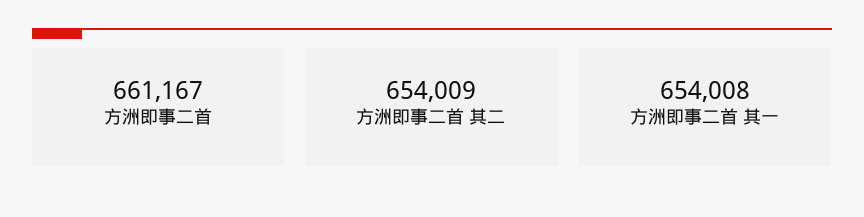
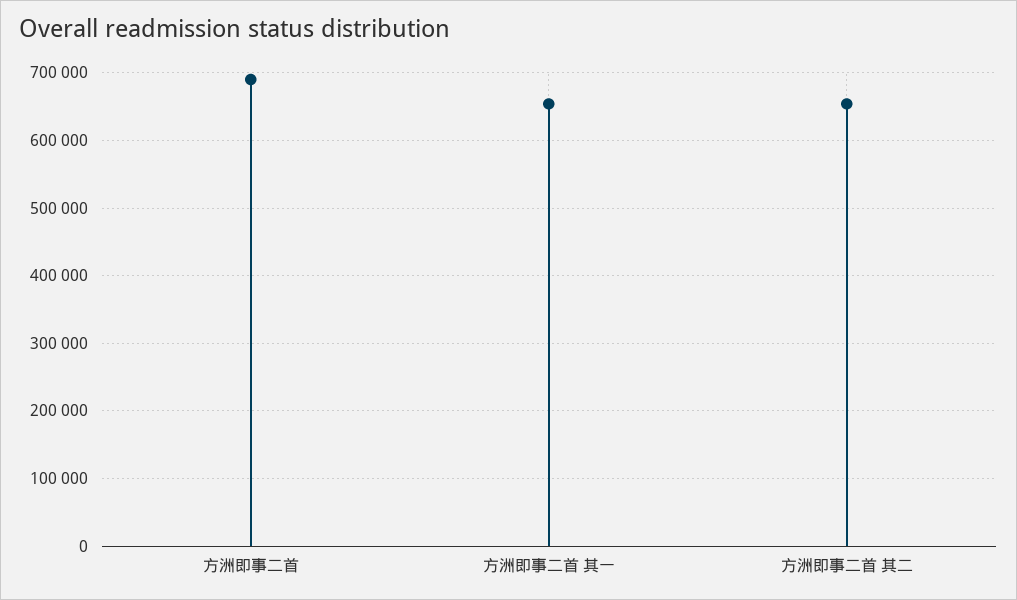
方洲即事二首: 661167 -> 690000

